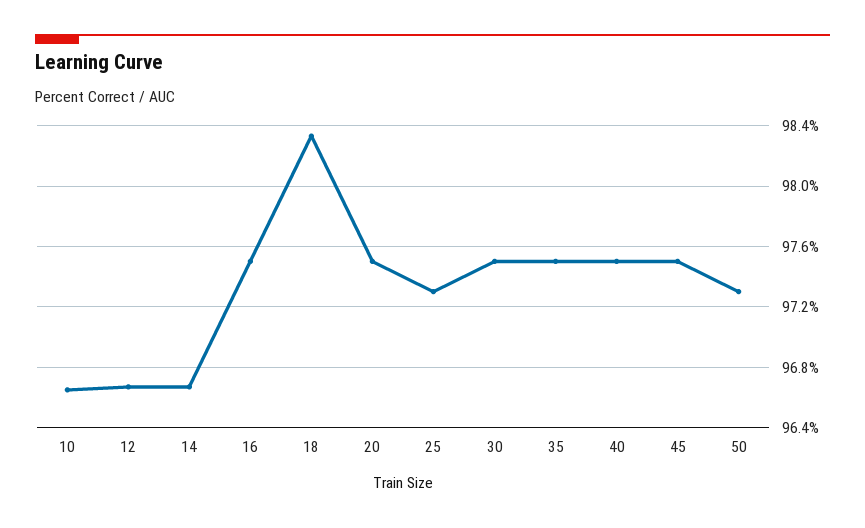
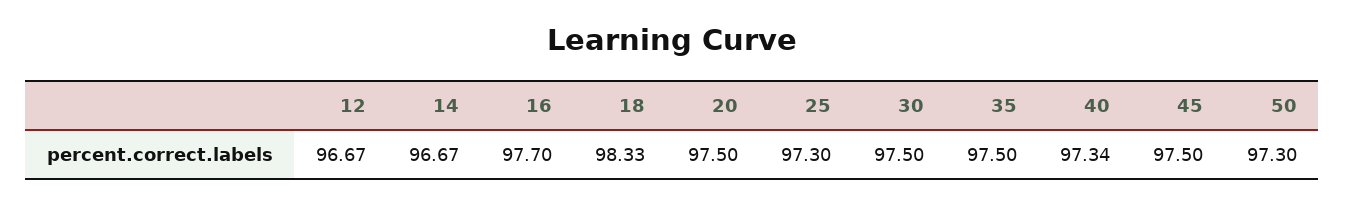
10: 96.65 -> none
16: 97.5 -> 97.7
40: 97.5 -> 97.34

